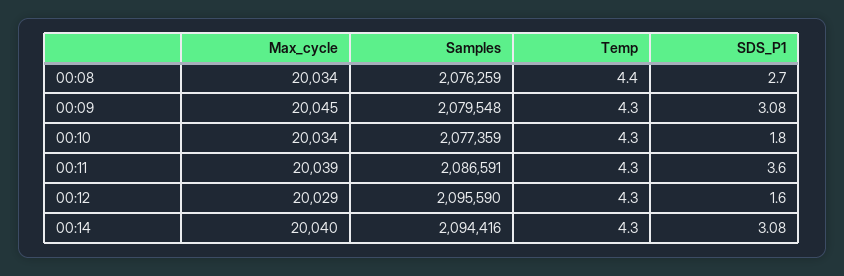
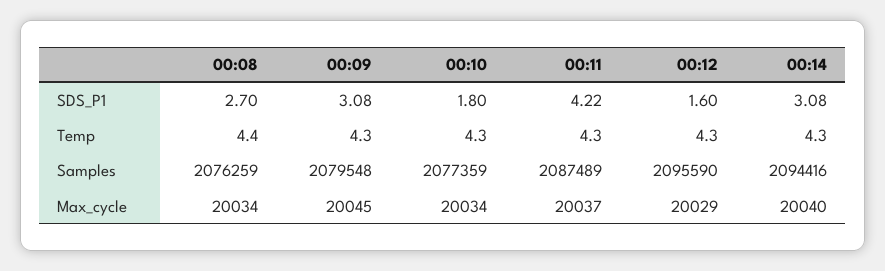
Max_cycle, 00:11: 20039 -> 20037
Samples, 00:11: 2086591 -> 2087489
SDS_P1, 00:11: 3.6 -> 4.22

